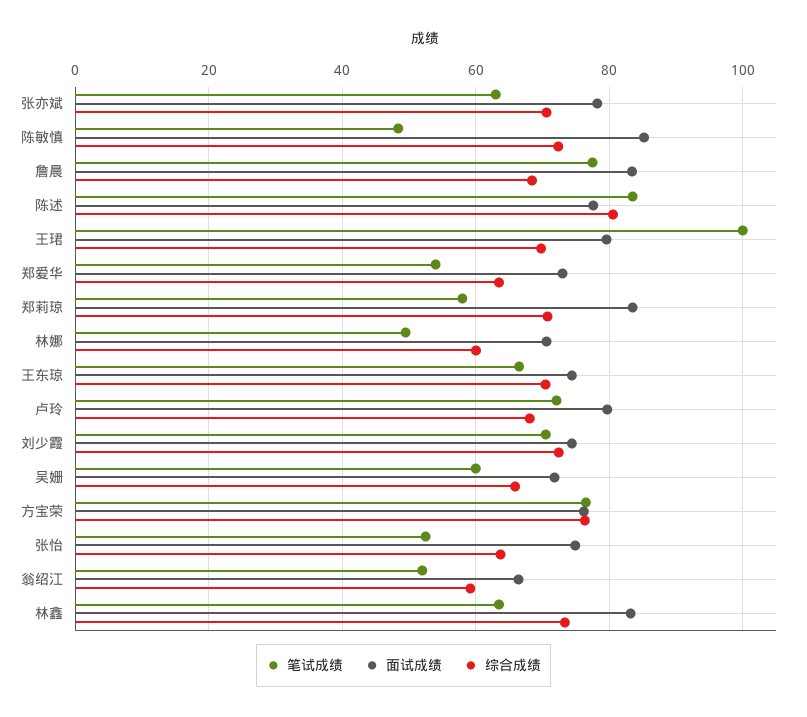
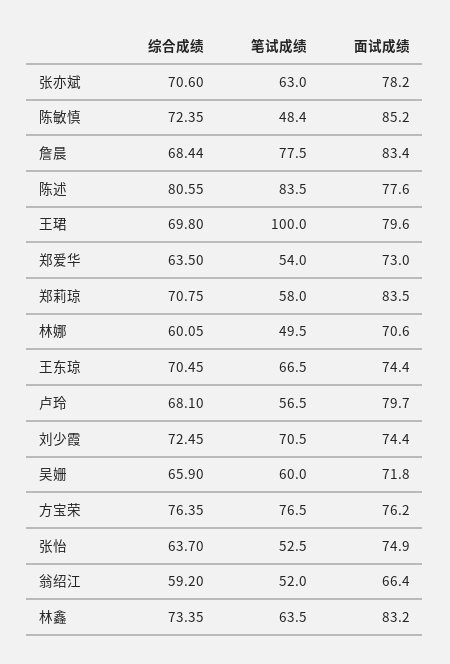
笔试成绩, 卢玲: 72 -> 56.5

